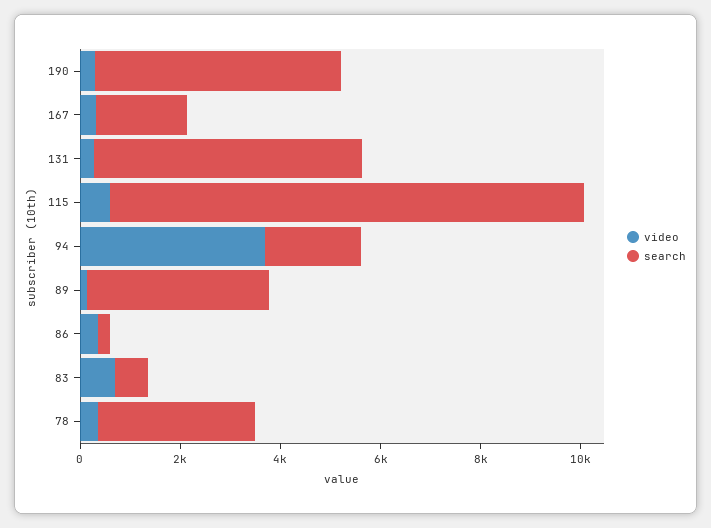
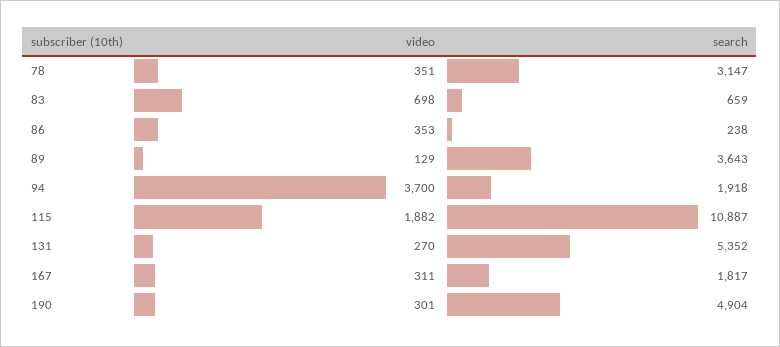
video, 115: 500 -> 1882
search, 115: 9500 -> 10887

